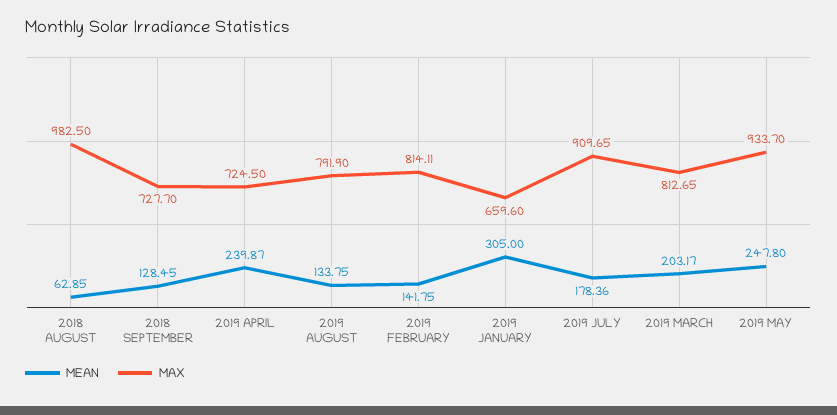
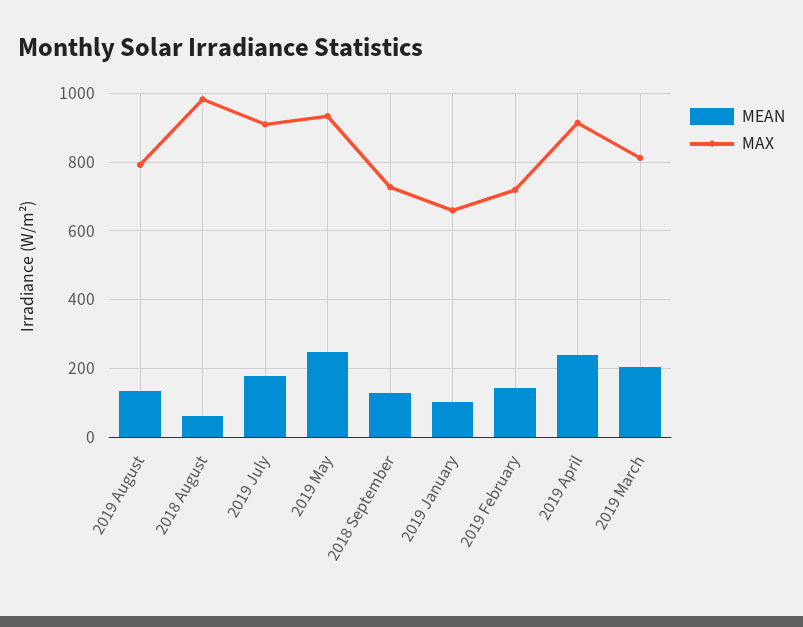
MAX, 2019 APRIL: 724.5 -> 920
MAX, 2019 FEBRUARY: 814.11 -> 720
MEAN, 2019 JANUARY: 305 -> 100

